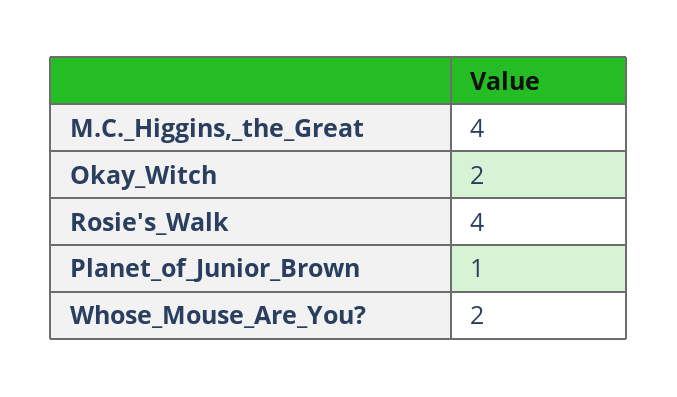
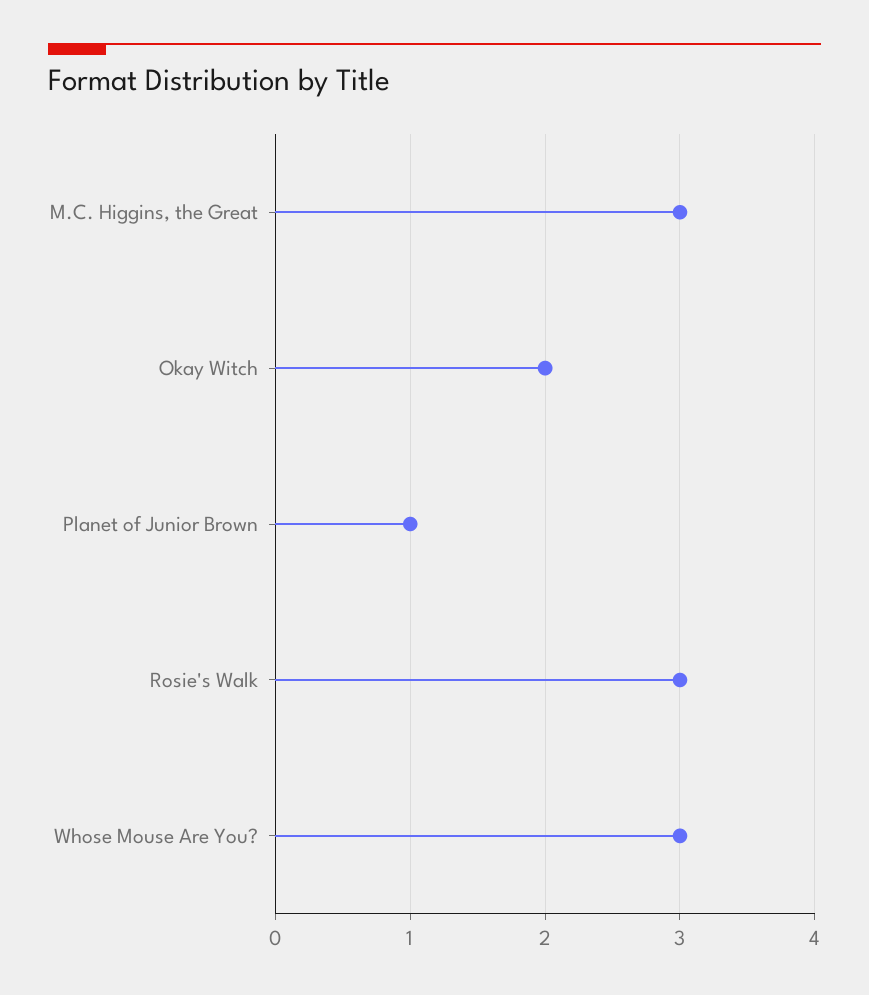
M.C._Higgins,_the_Great: 4 -> 3
Rosie's_Walk: 4 -> 3
Whose_Mouse_Are_You?: 2 -> 3

